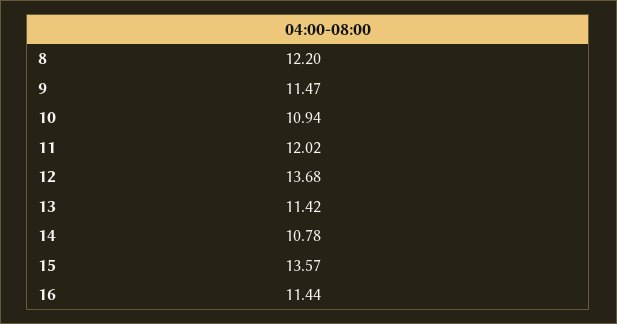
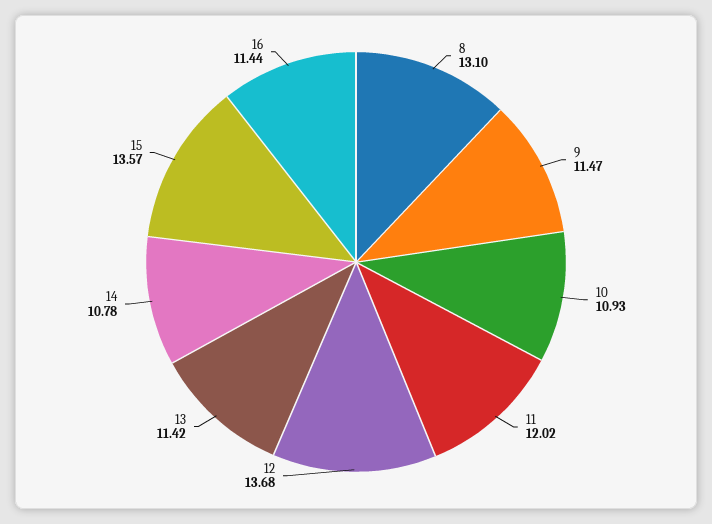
8: 12.2 -> 13.1
10: 10.94 -> 10.93

